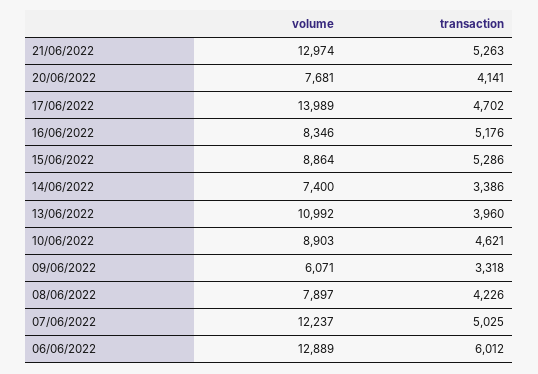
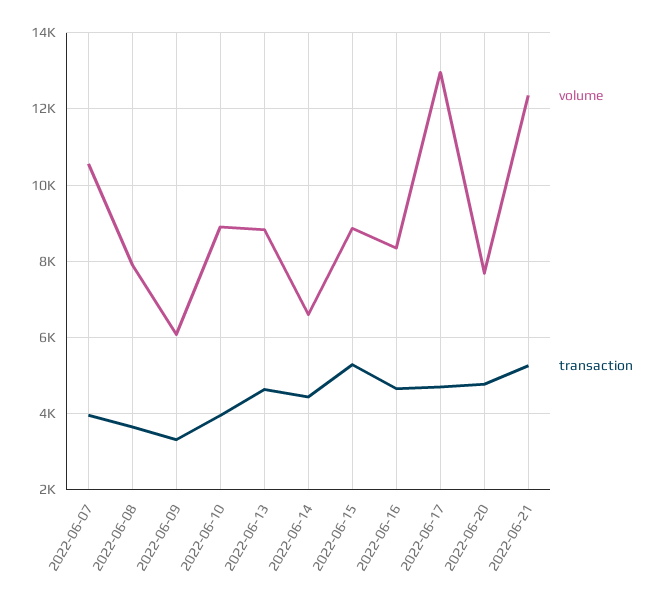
volume, 21/06/2022: 12974 -> 12400
transaction, 20/06/2022: 4141 -> 4800
volume, 17/06/2022: 13989 -> 13000
transaction, 16/06/2022: 5176 -> 4600
volume, 14/06/2022: 7400 -> 6600
transaction, 14/06/2022: 3386 -> 4400
volume, 13/06/2022: 10992 -> 8800
transaction, 13/06/2022: 3960 -> 4600
transaction, 10/06/2022: 4621 -> 4000
transaction, 08/06/2022: 4226 -> 3600
volume, 07/06/2022: 12237 -> 10600
transaction, 07/06/2022: 5025 -> 4000
volume, 06/06/2022: 12889 -> none
transaction, 06/06/2022: 6012 -> none

